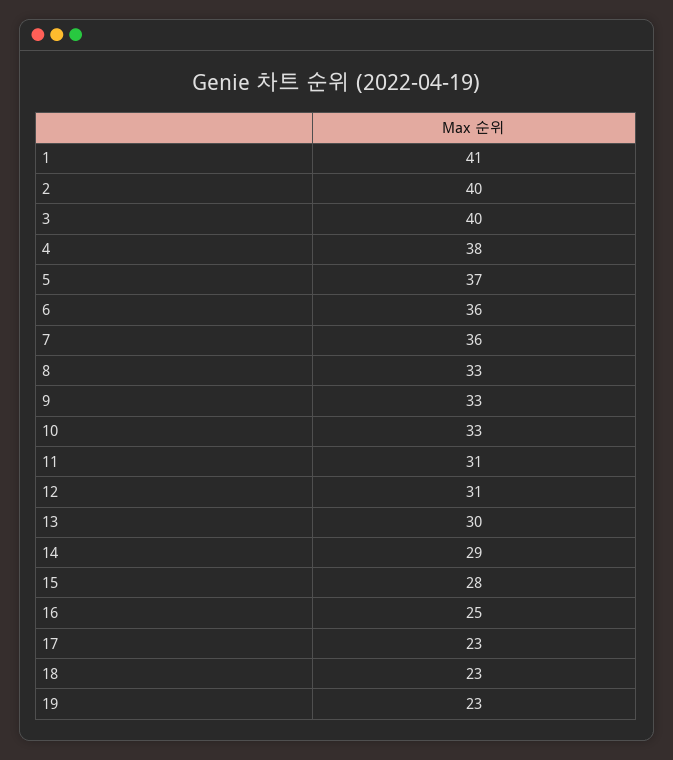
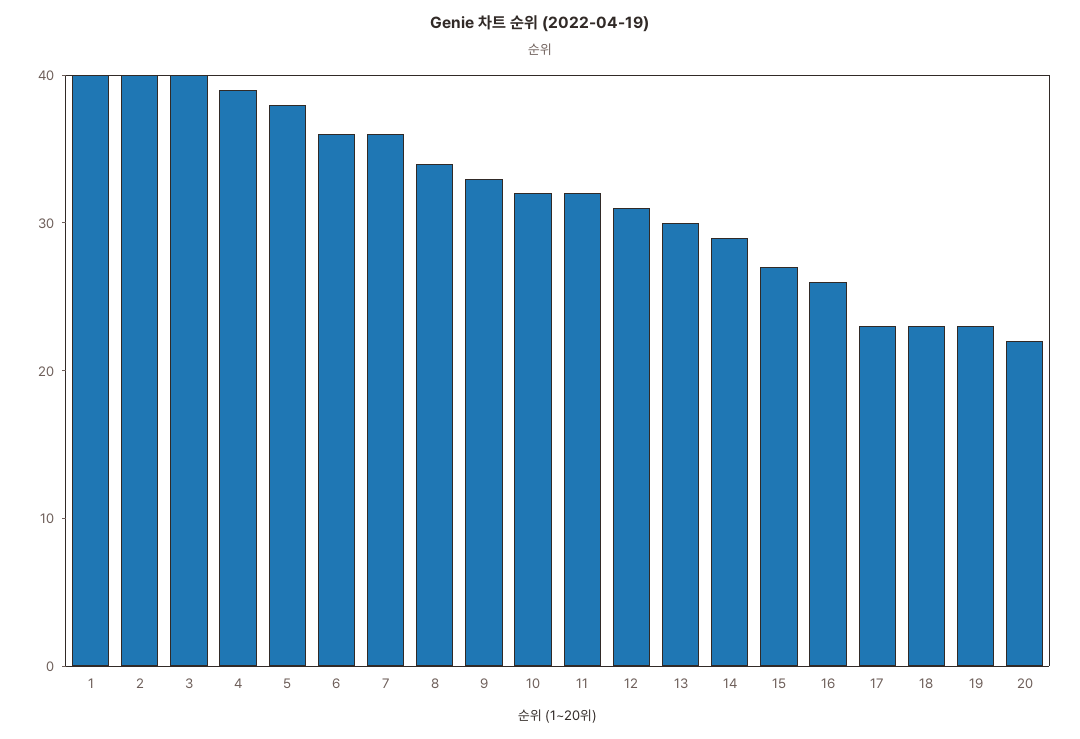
1: 41 -> 40
4: 38 -> 39
5: 37 -> 38
8: 33 -> 34
10: 33 -> 32
11: 31 -> 32
15: 28 -> 27
16: 25 -> 26
20: none -> 22

